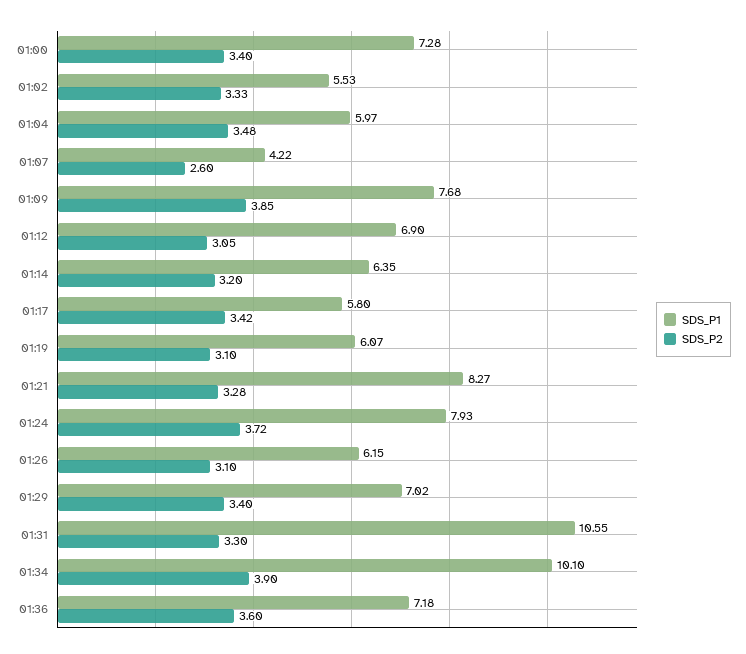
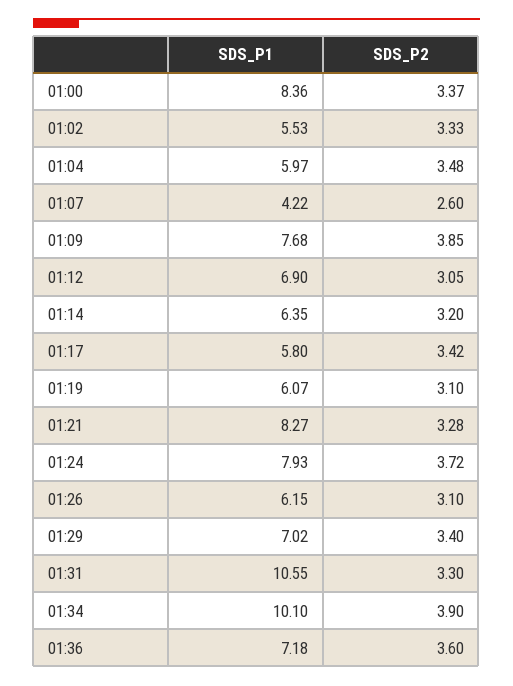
SDS_P1, 01:00: 7.28 -> 8.36
SDS_P2, 01:00: 3.4 -> 3.37

